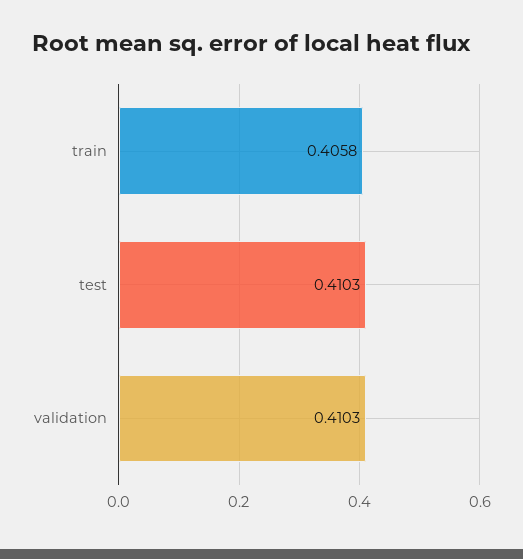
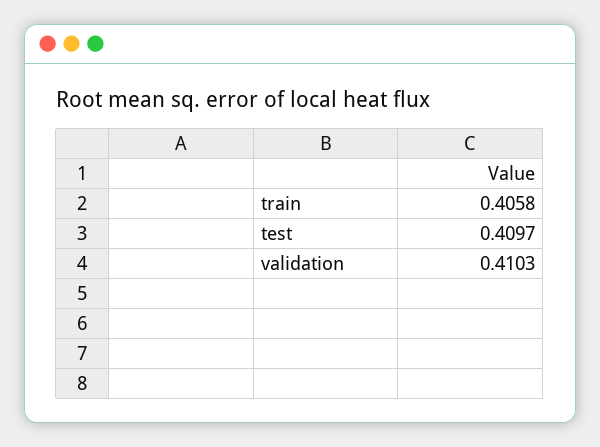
test: 0.4103 -> 0.4097

